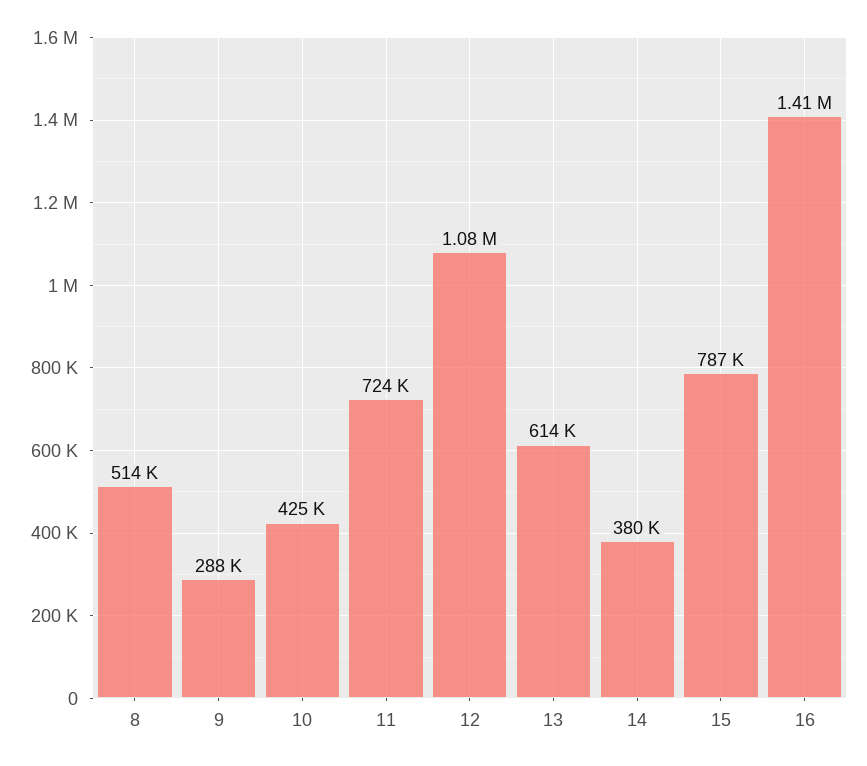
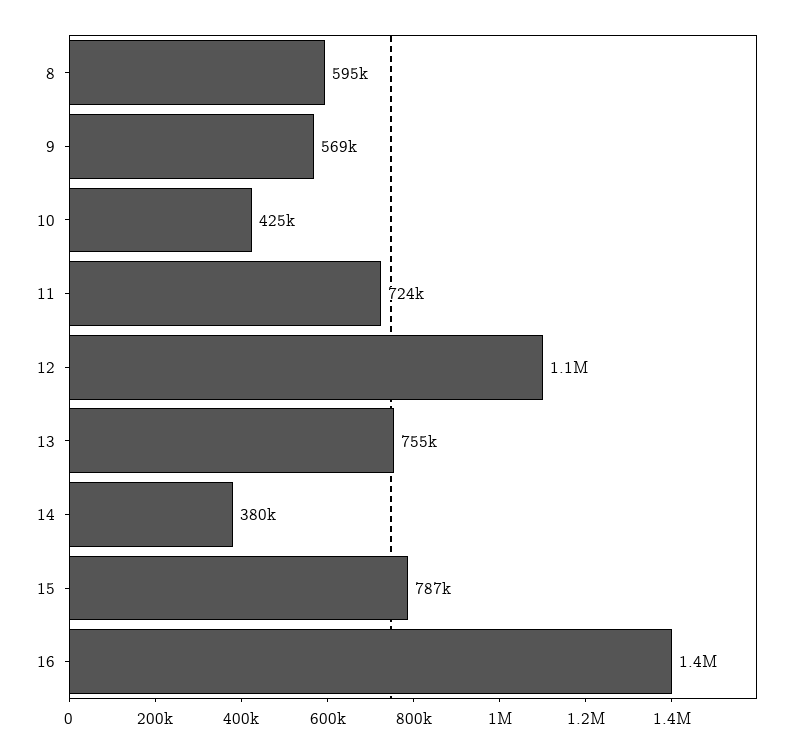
8: 514000 -> 595000
9: 288000 -> 569000
13: 614000 -> 755000

